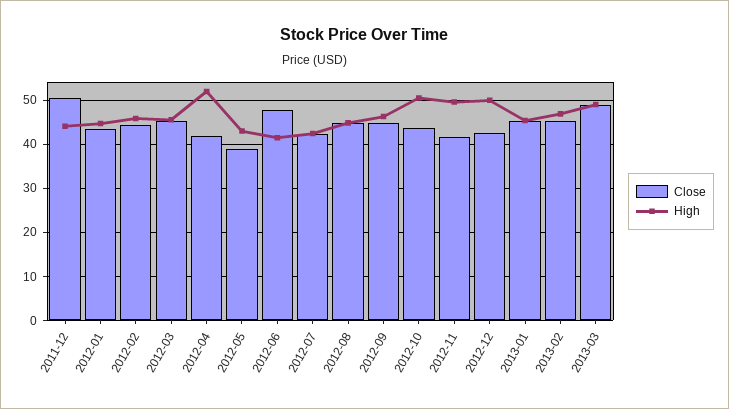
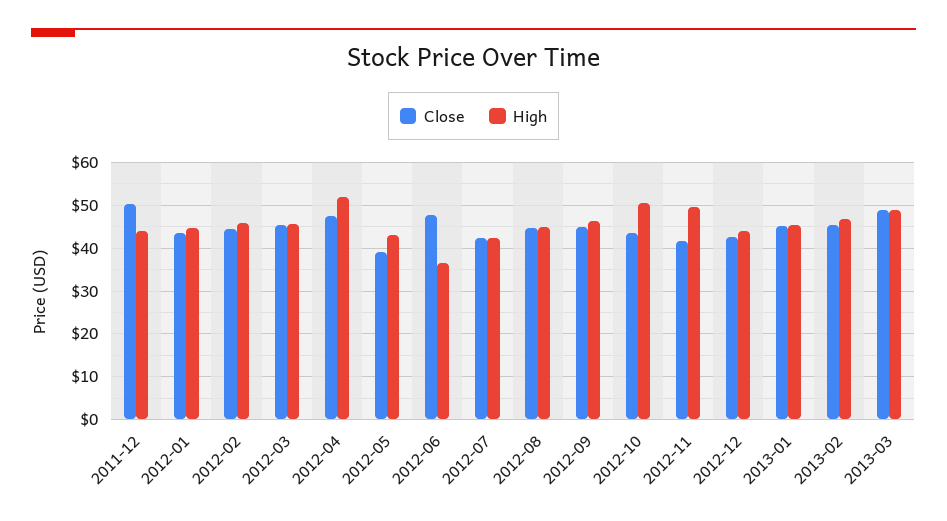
Close, 2012-04: 42 -> 48
High, 2012-06: 42 -> 36
High, 2012-12: 50 -> 44

